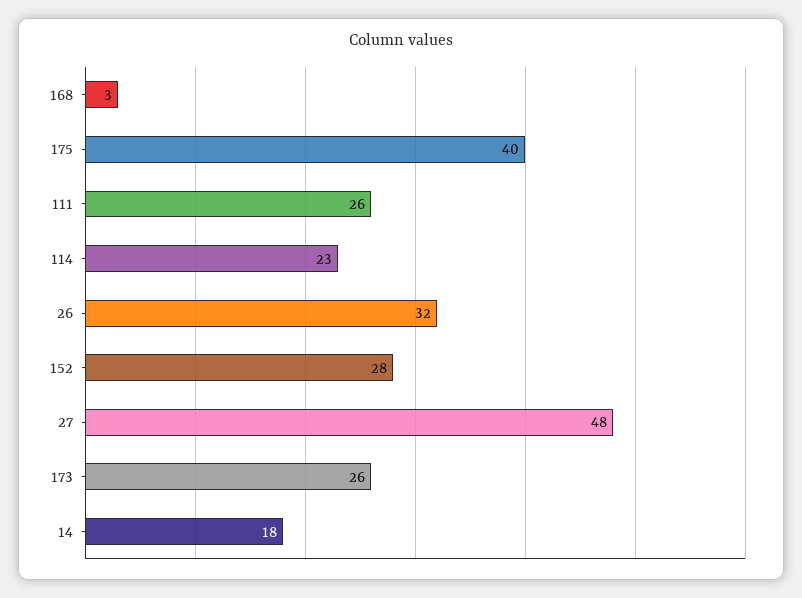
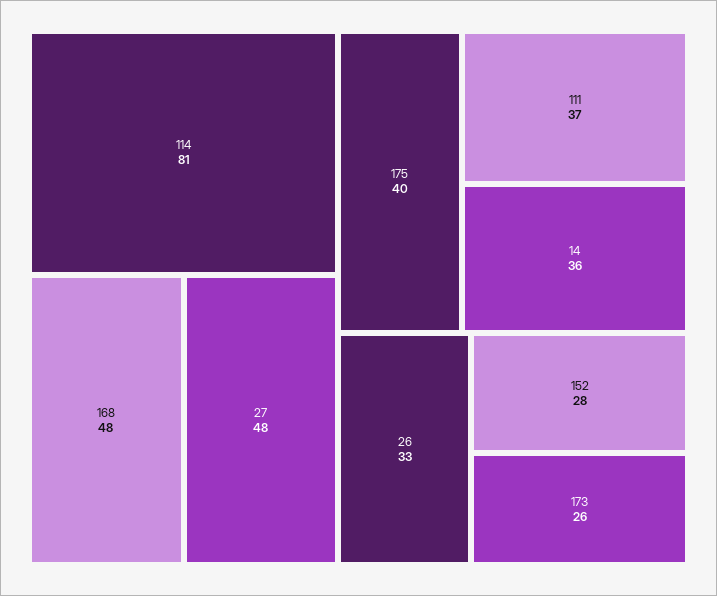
168: 3 -> 48
111: 26 -> 37
114: 23 -> 81
26: 32 -> 33
14: 18 -> 36

